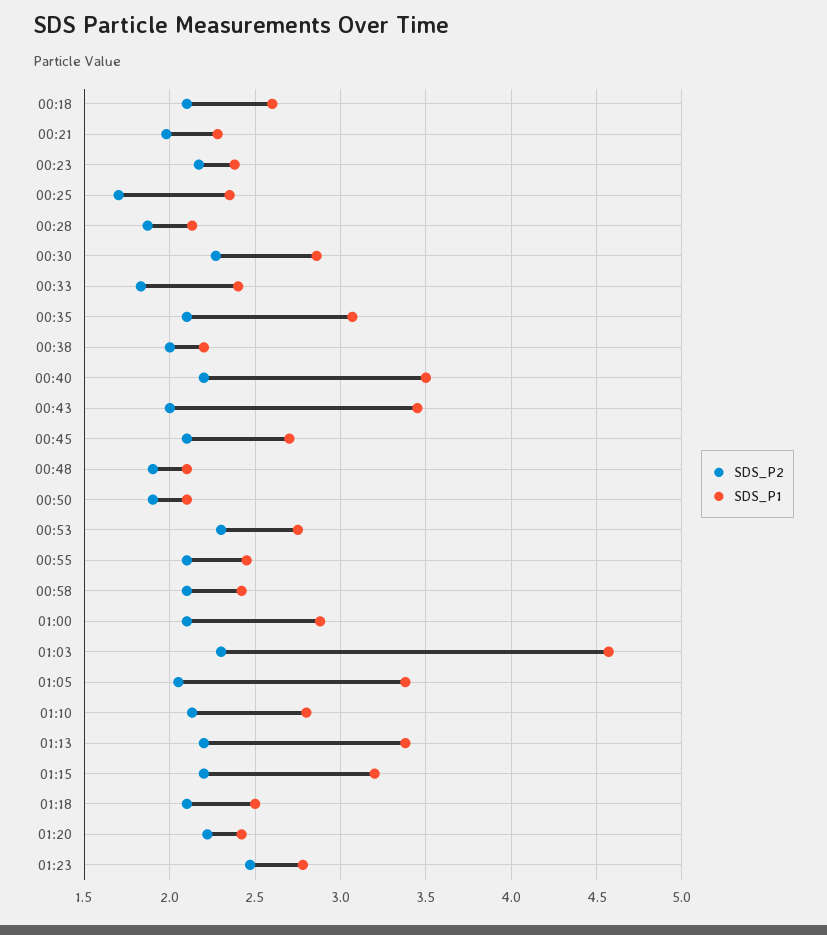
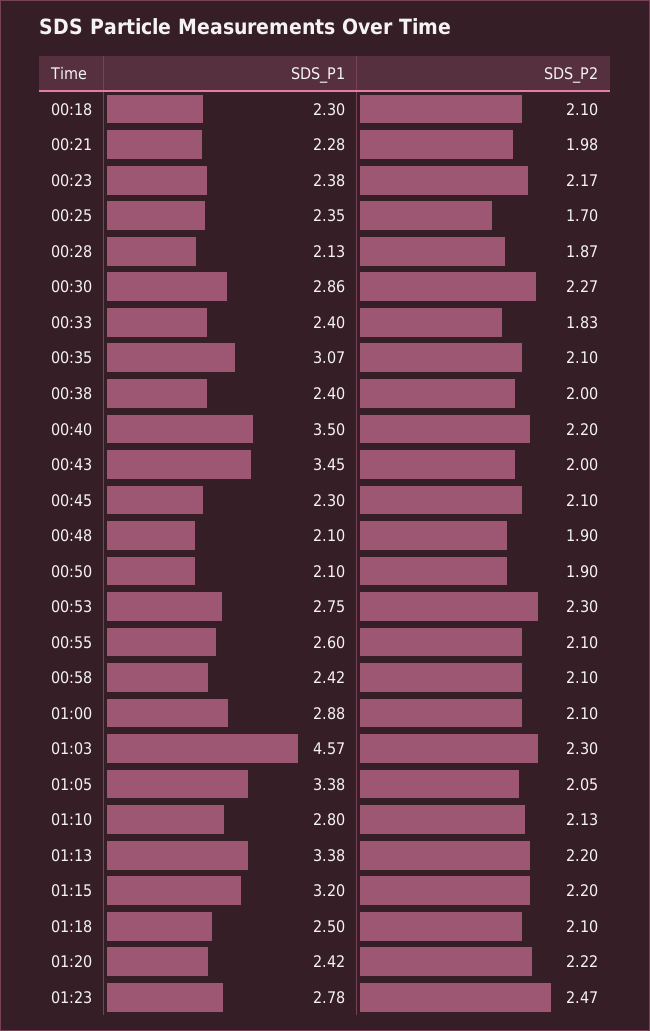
SDS_P1, 00:18: 2.6 -> 2.3
SDS_P1, 00:38: 2.2 -> 2.4
SDS_P1, 00:45: 2.7 -> 2.3
SDS_P1, 00:55: 2.45 -> 2.6

